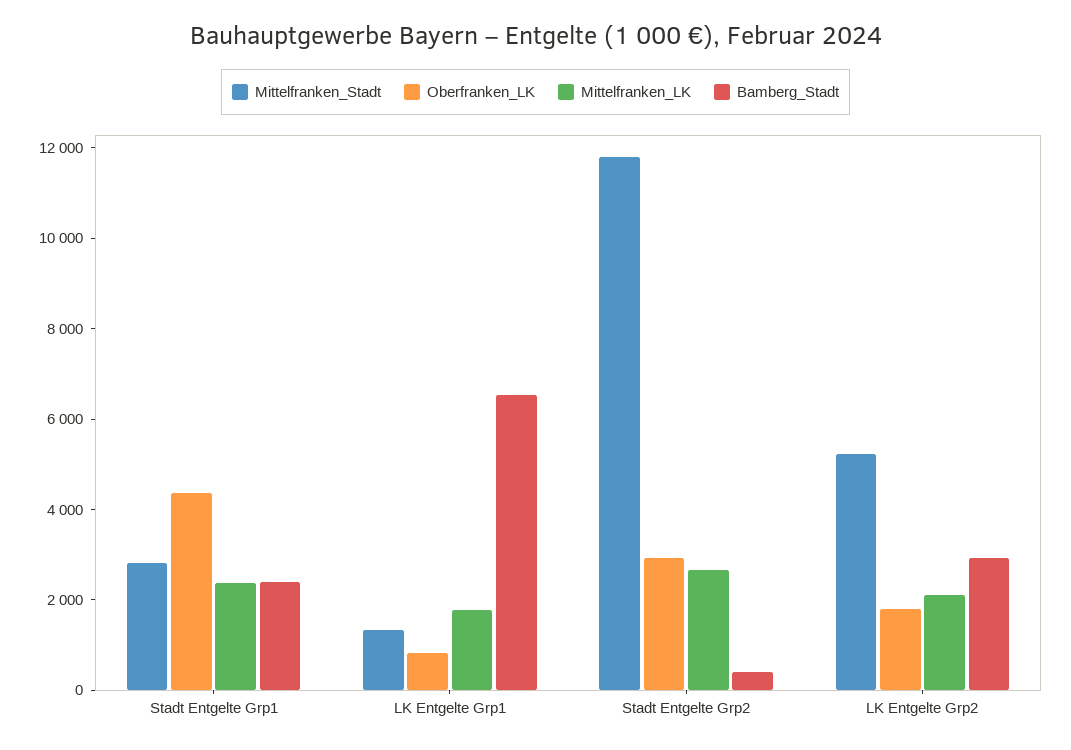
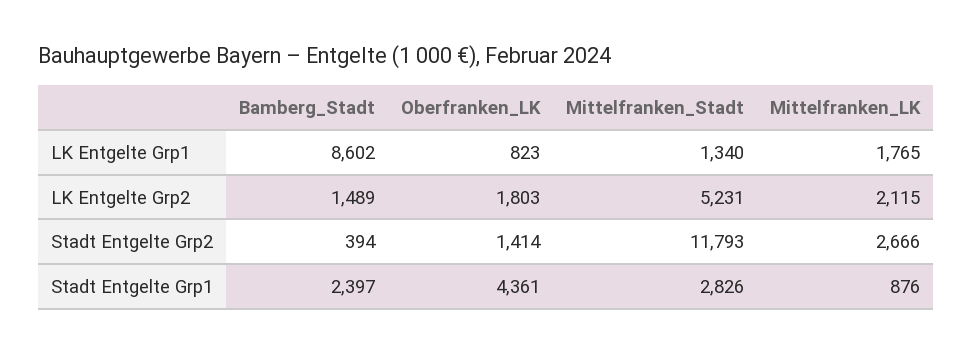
Mittelfranken_LK, Stadt Entgelte Grp1: 2500 -> 876
Bamberg_Stadt, LK Entgelte Grp1: 6500 -> 8602
Oberfranken_LK, Stadt Entgelte Grp2: 3000 -> 1414
Bamberg_Stadt, LK Entgelte Grp2: 3000 -> 1489

